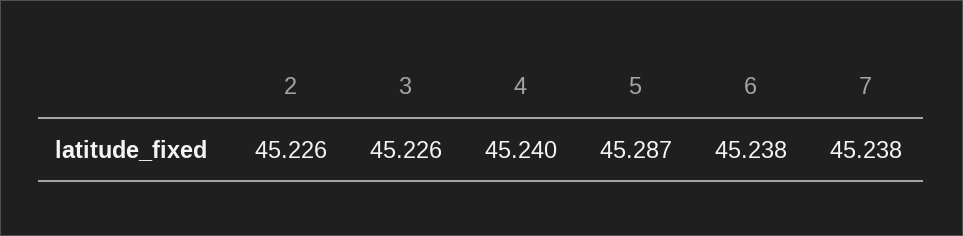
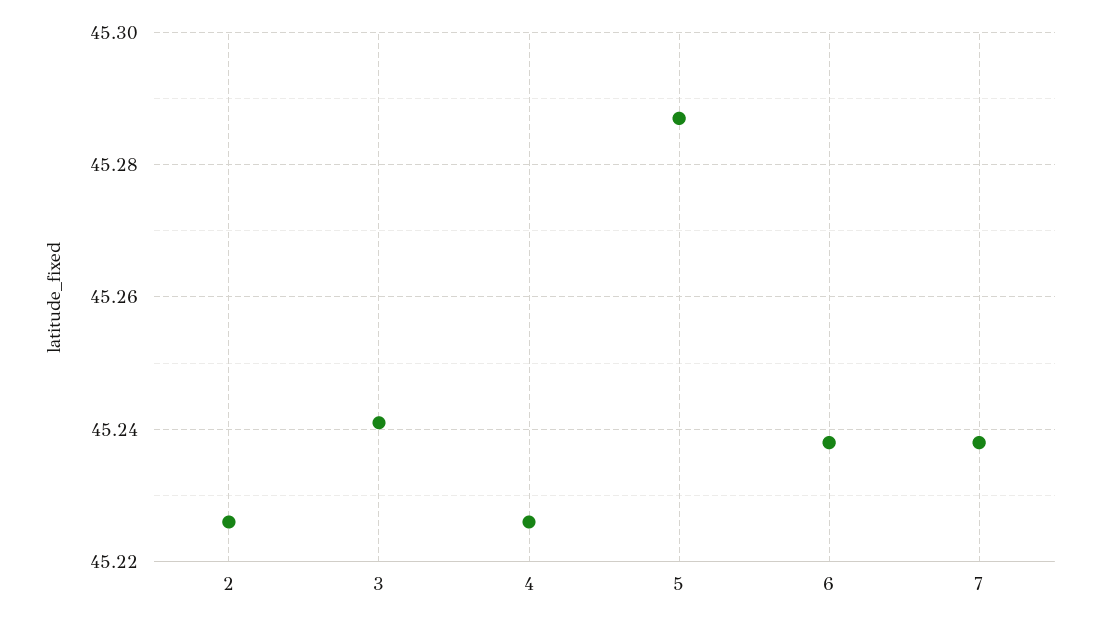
3: 45.226 -> 45.24
4: 45.24 -> 45.225

